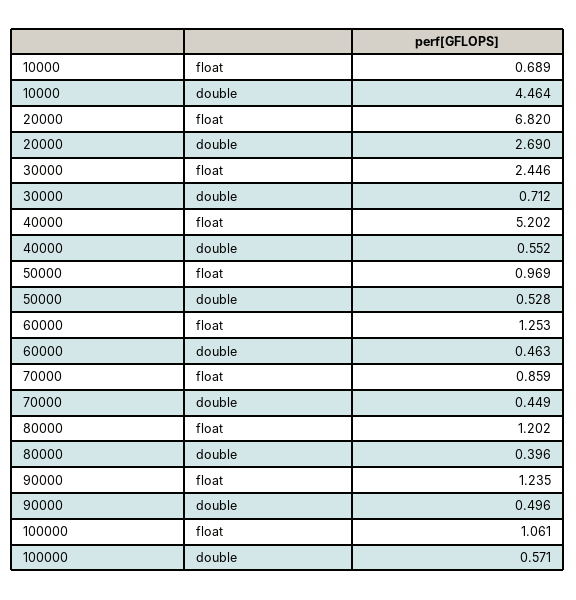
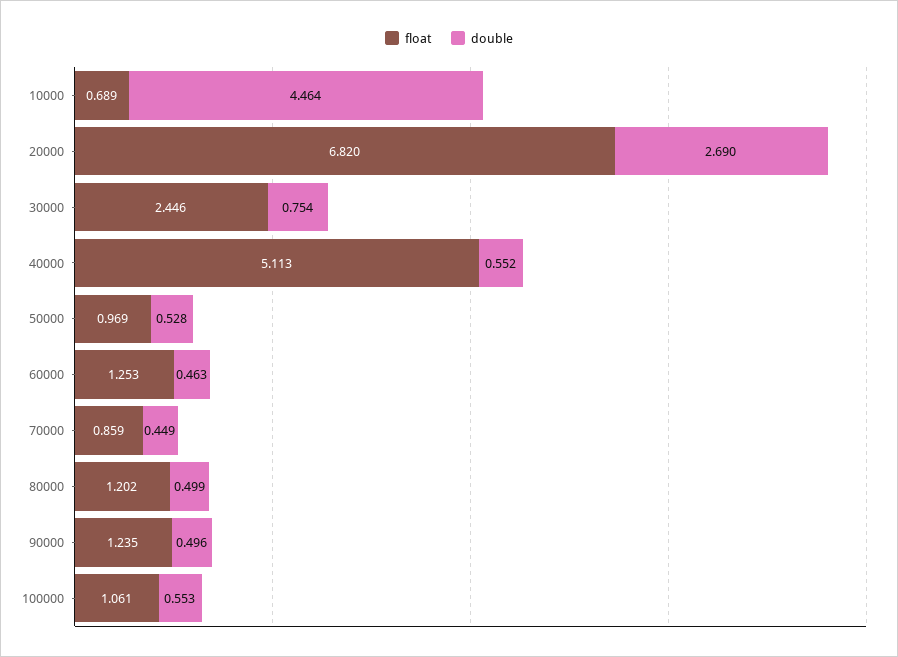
double, 30000: 0.712 -> 0.754
float, 40000: 5.202 -> 5.113
double, 80000: 0.396 -> 0.499
double, 100000: 0.571 -> 0.553

